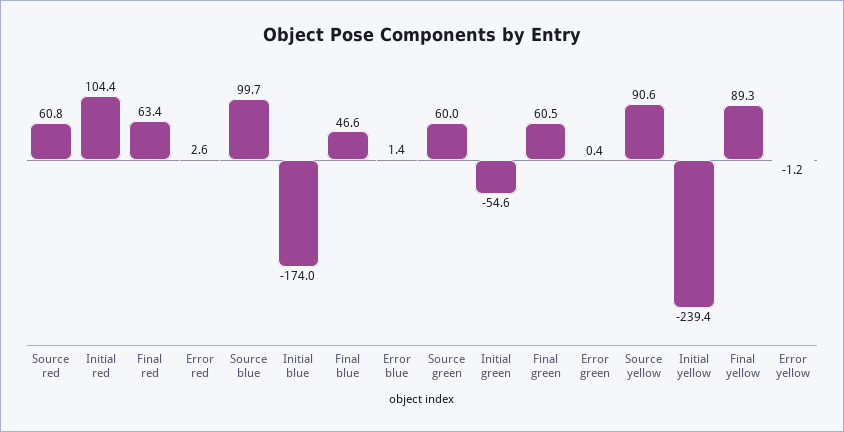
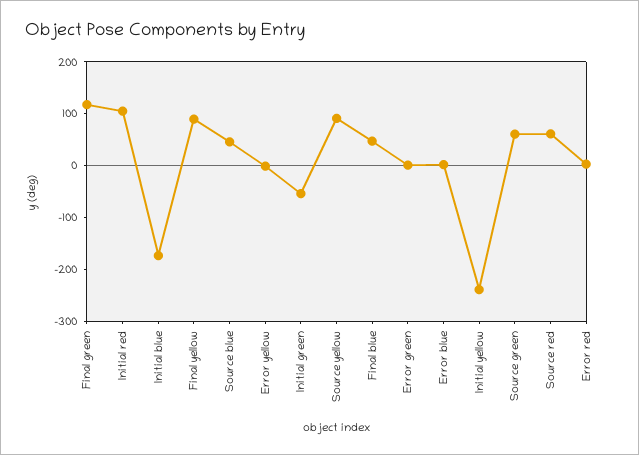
Final red: 63.4 -> none
Source blue: 99.7 -> 40
Final green: 60.5 -> 120

